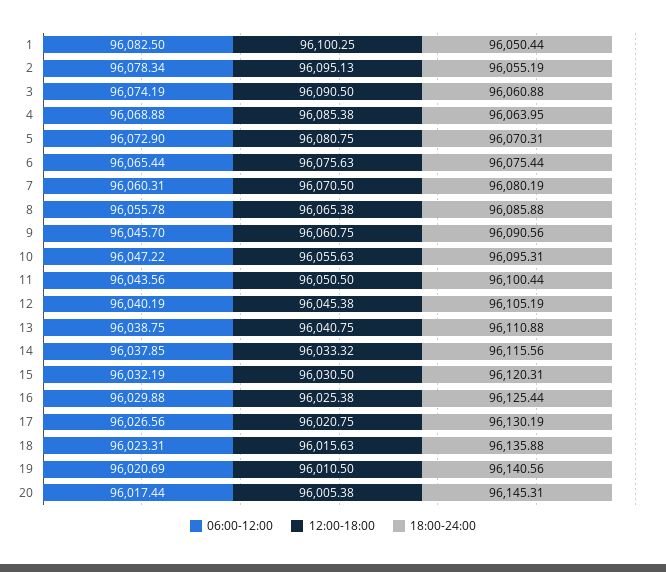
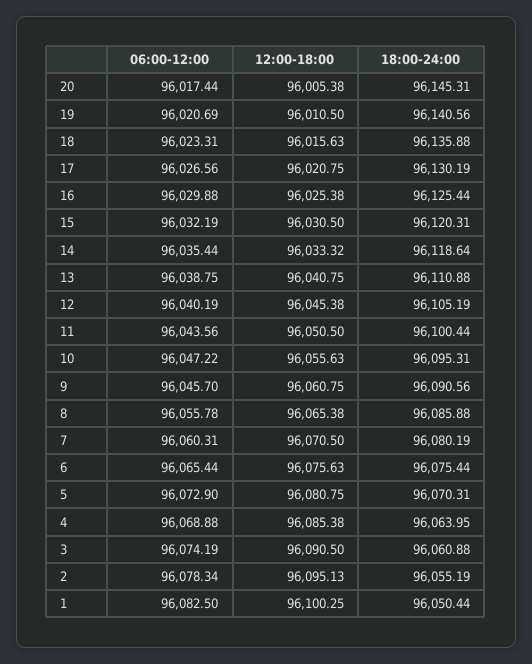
06:00-12:00, 14: 96037.85 -> 96035.44
18:00-24:00, 14: 96115.56 -> 96118.64

